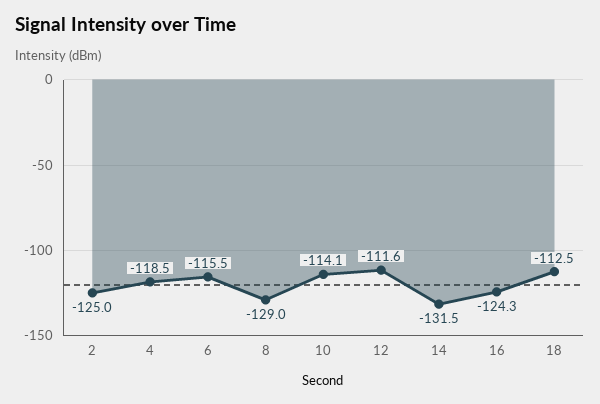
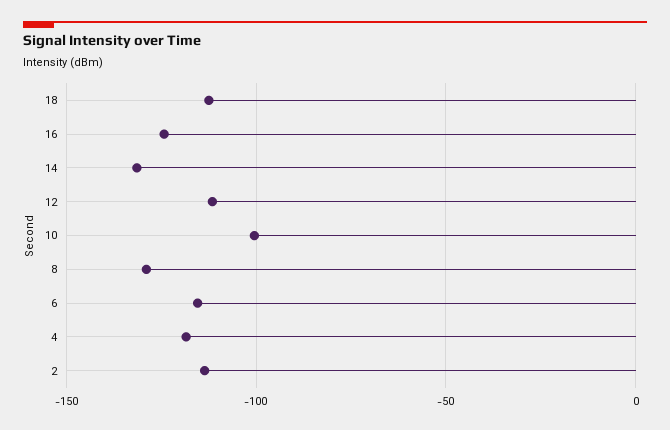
2: -125 -> -115
10: -114.1 -> -100

